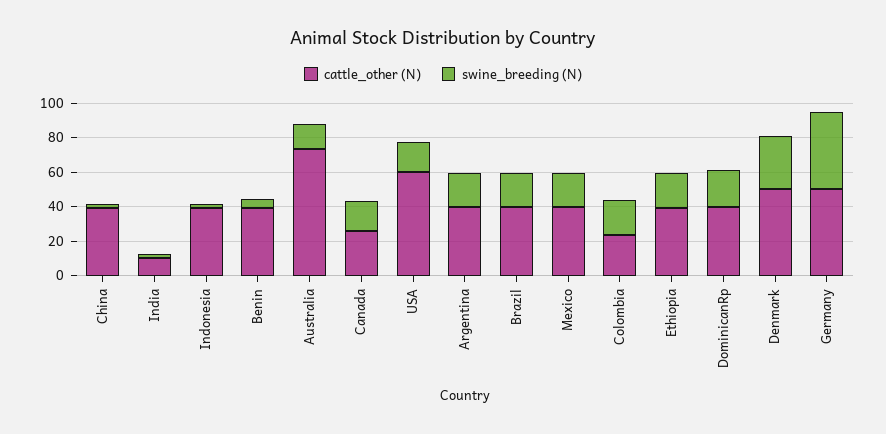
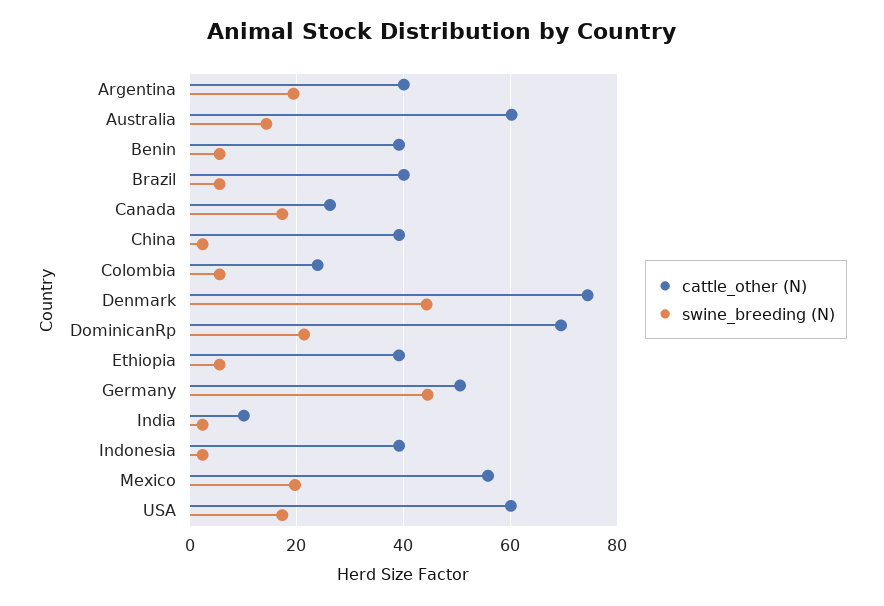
cattle_other (N), Australia: 75 -> 60
swine_breeding (N), Brazil: 20 -> 6
cattle_other (N), Mexico: 40 -> 56
swine_breeding (N), Colombia: 20 -> 6
swine_breeding (N), Ethiopia: 20 -> 6
cattle_other (N), DominicanRp: 40 -> 70
cattle_other (N), Denmark: 50 -> 74
swine_breeding (N), Denmark: 30 -> 44

